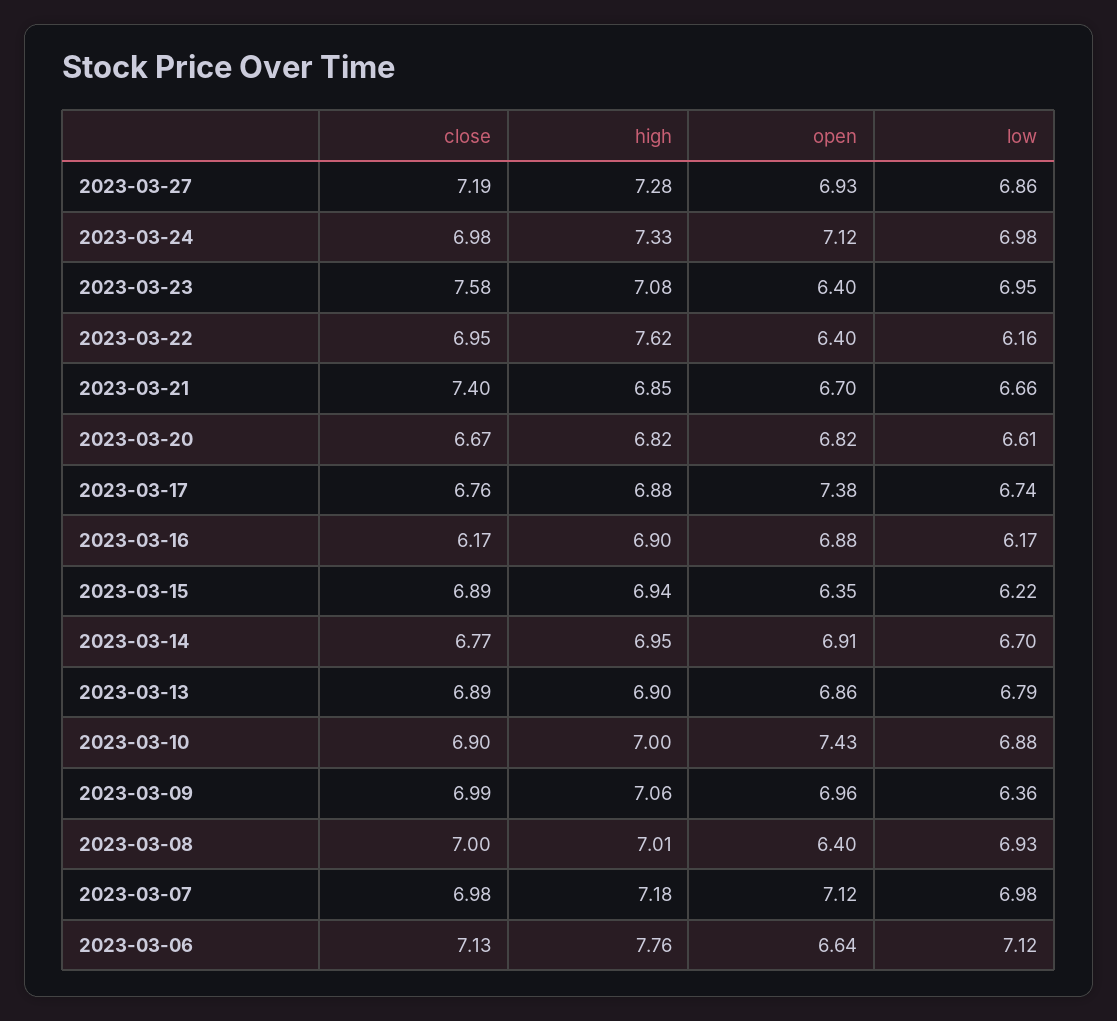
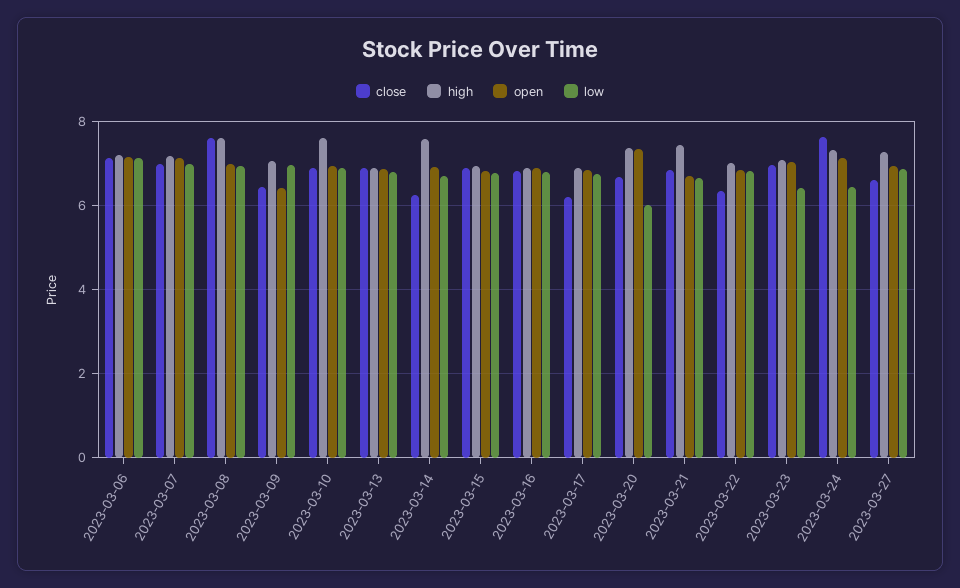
close, 2023-03-27: 7.19 -> 6.6
close, 2023-03-24: 6.98 -> 7.6
low, 2023-03-24: 6.98 -> 6.4
close, 2023-03-23: 7.58 -> 7
open, 2023-03-23: 6.4 -> 7
low, 2023-03-23: 6.95 -> 6.4
close, 2023-03-22: 6.95 -> 6.4
high, 2023-03-22: 7.62 -> 7
open, 2023-03-22: 6.4 -> 6.8
low, 2023-03-22: 6.16 -> 6.8
close, 2023-03-21: 7.4 -> 6.8
high, 2023-03-21: 6.85 -> 7.4
high, 2023-03-20: 6.82 -> 7.4
open, 2023-03-20: 6.82 -> 7.4
low, 2023-03-20: 6.61 -> 6
close, 2023-03-17: 6.76 -> 6.2
open, 2023-03-17: 7.38 -> 6.8
close, 2023-03-16: 6.17 -> 6.8
low, 2023-03-16: 6.17 -> 6.8
open, 2023-03-15: 6.35 -> 6.8
low, 2023-03-15: 6.22 -> 6.8
close, 2023-03-14: 6.77 -> 6.2
high, 2023-03-14: 6.95 -> 7.6
high, 2023-03-10: 7 -> 7.6
open, 2023-03-10: 7.43 -> 7
close, 2023-03-09: 6.99 -> 6.4
open, 2023-03-09: 6.96 -> 6.4
low, 2023-03-09: 6.36 -> 7
close, 2023-03-08: 7 -> 7.6
high, 2023-03-08: 7.01 -> 7.6
open, 2023-03-08: 6.4 -> 7
high, 2023-03-06: 7.76 -> 7.2
open, 2023-03-06: 6.64 -> 7.2

